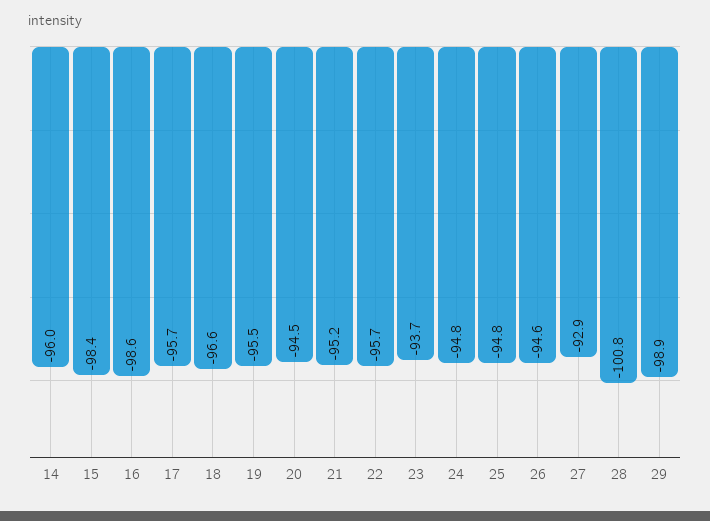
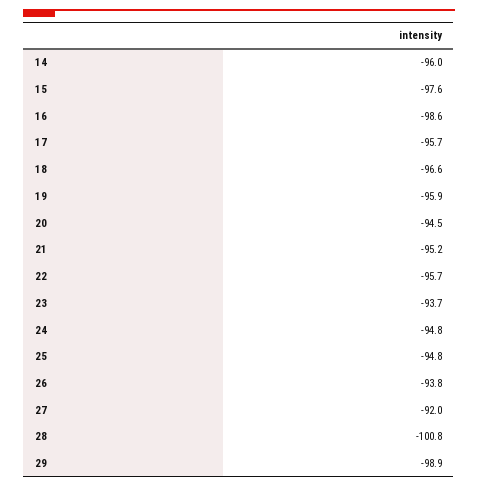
15: -98.4 -> -97.6
19: -95.5 -> -95.9
26: -94.6 -> -93.8
27: -92.9 -> -92

